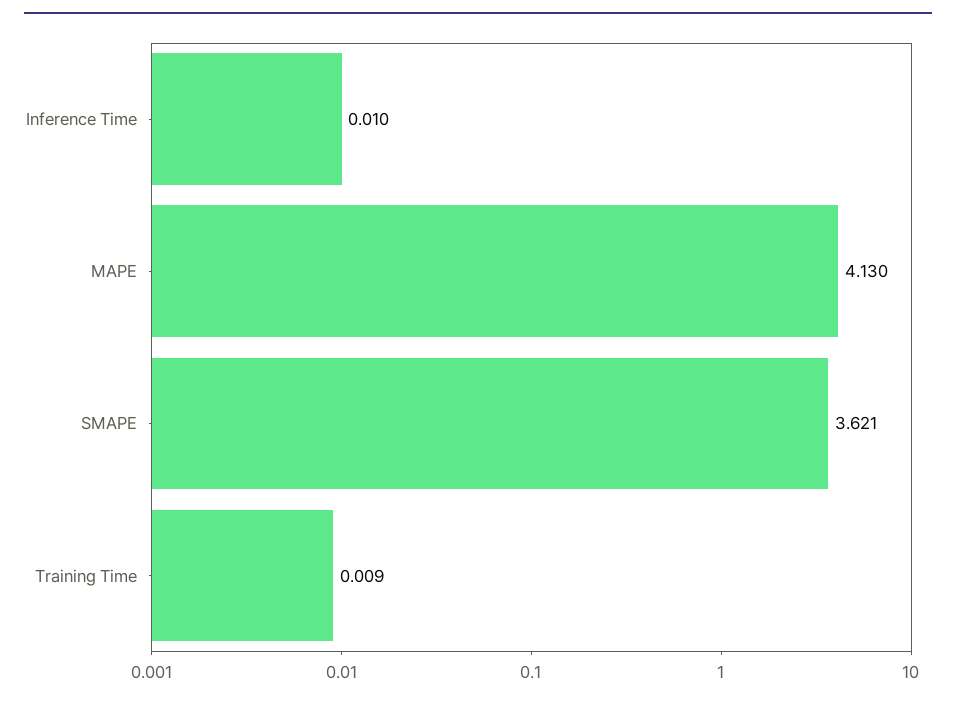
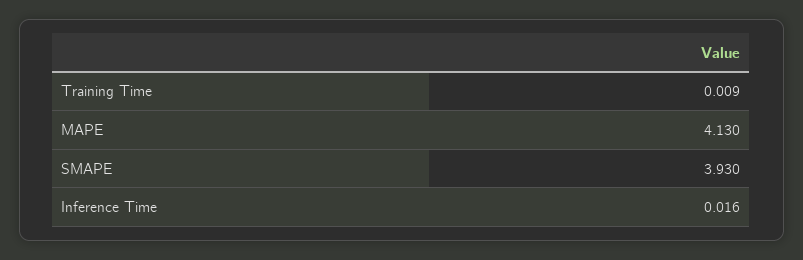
Inference Time: 0.01 -> 0.016
SMAPE: 3.621 -> 3.93

